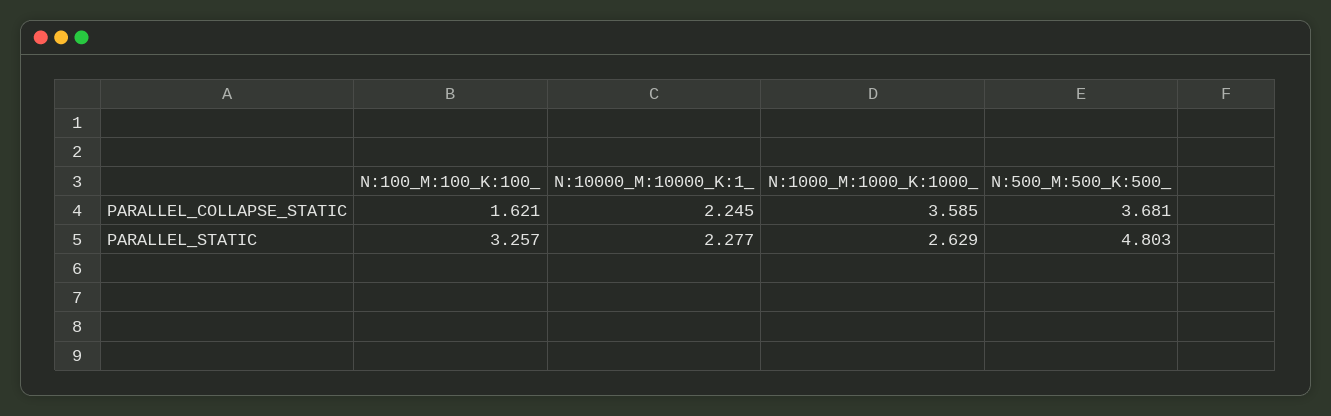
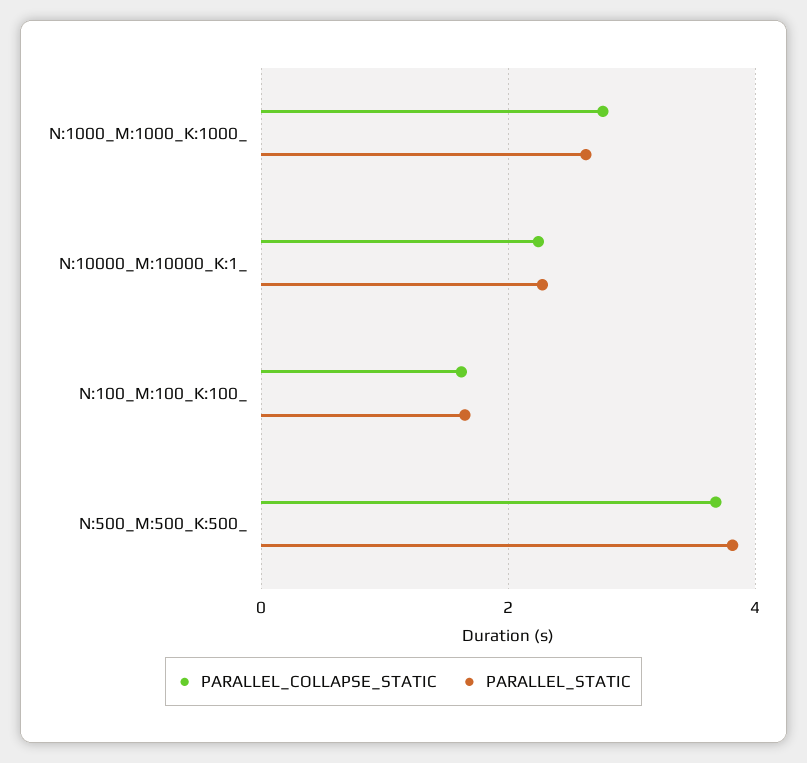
PARALLEL_COLLAPSE_STATIC, N:1000_M:1000_K:1000_: 3.585 -> 2.8
PARALLEL_STATIC, N:100_M:100_K:100_: 3.257 -> 1.6
PARALLEL_STATIC, N:500_M:500_K:500_: 4.803 -> 3.8

